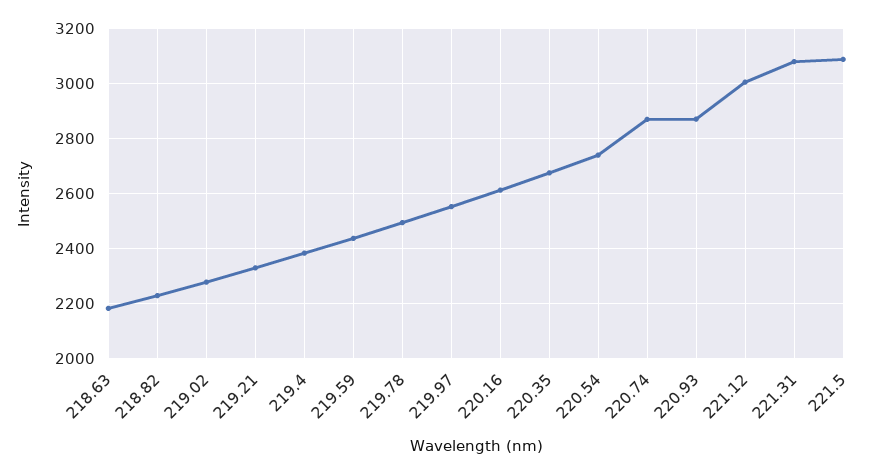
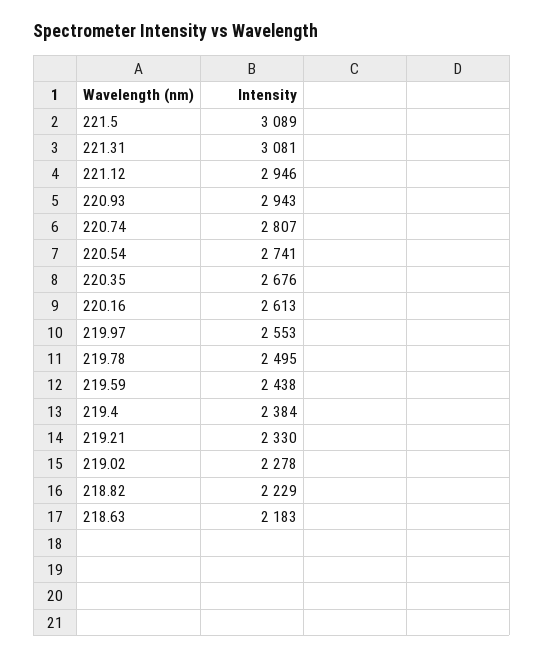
220.74: 2875 -> 2807
220.93: 2875 -> 2943
221.12: 3000 -> 2946

